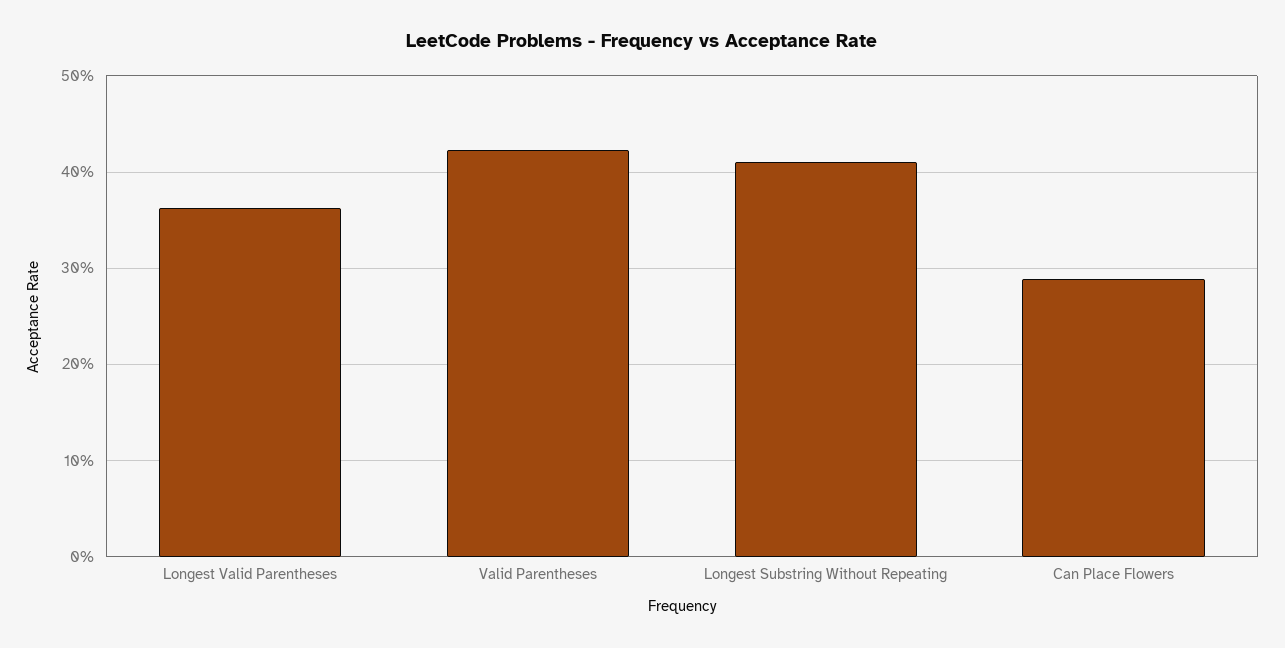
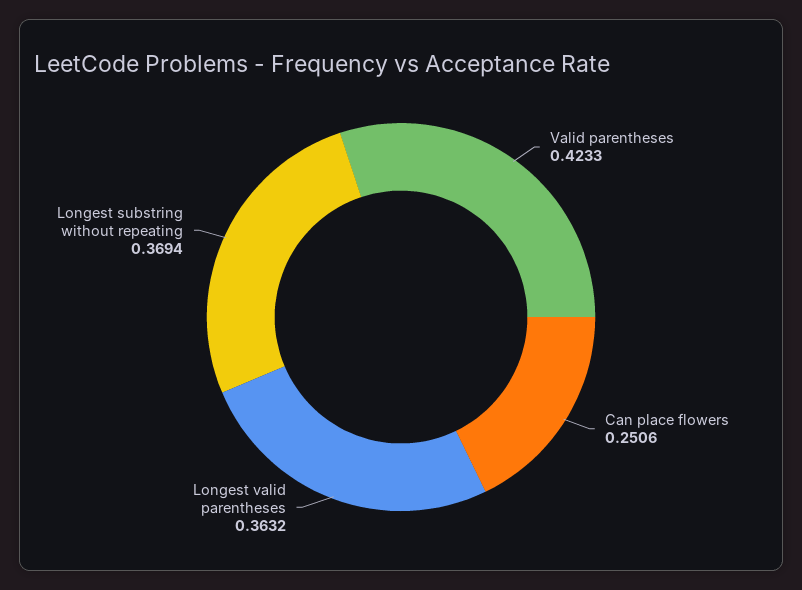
Longest Substring Without Repeating: 0.41 -> 0.3694
Can Place Flowers: 0.29 -> 0.2506

